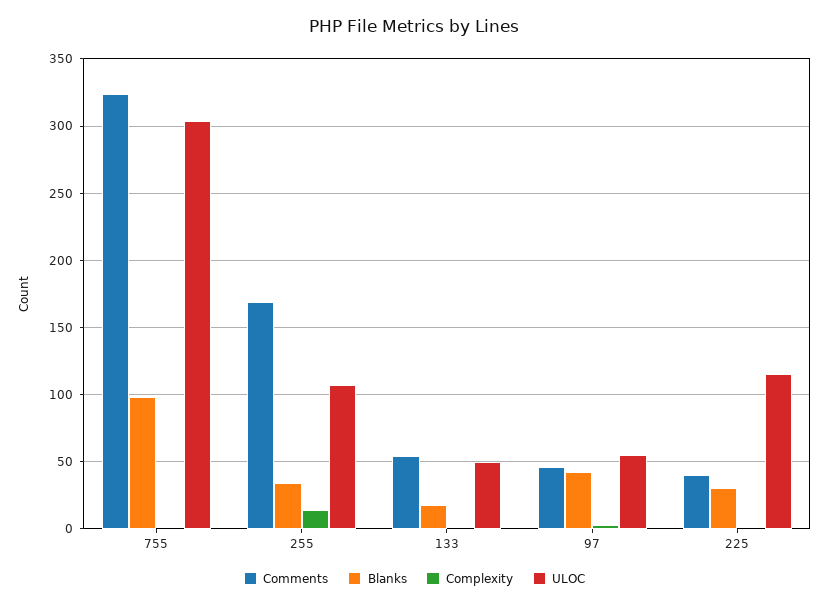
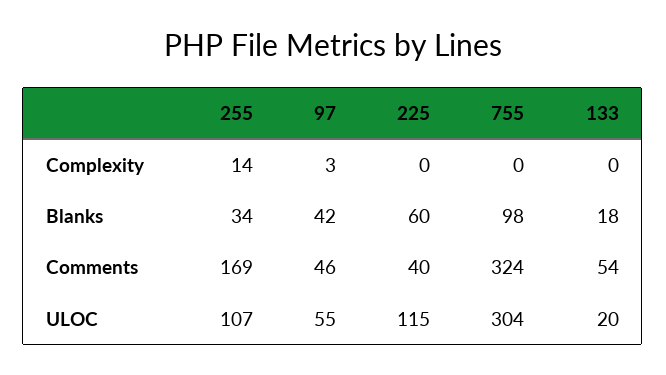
ULOC, 133: 50 -> 20
Blanks, 225: 30 -> 60

